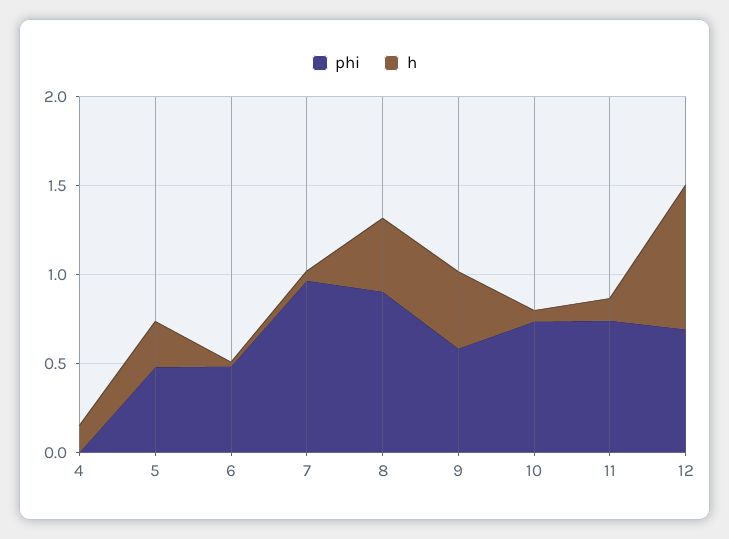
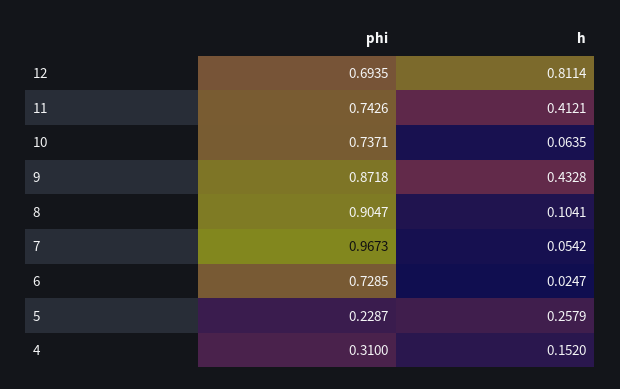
phi, 4: 0 -> 0.31
phi, 5: 0.5 -> 0.2287
phi, 6: 0.5 -> 0.7285
h, 8: 0.4 -> 0.1041
phi, 9: 0.6 -> 0.8718
h, 11: 0.1 -> 0.4121

